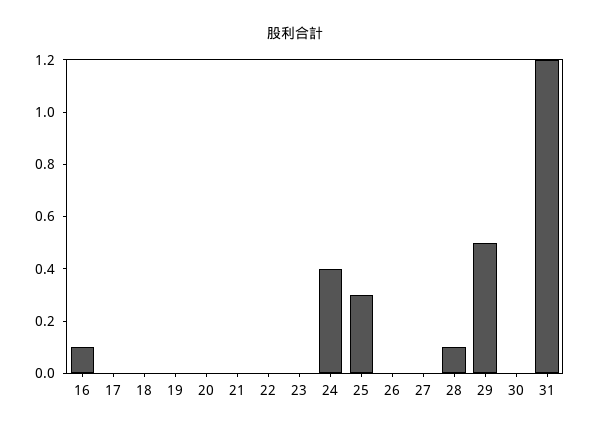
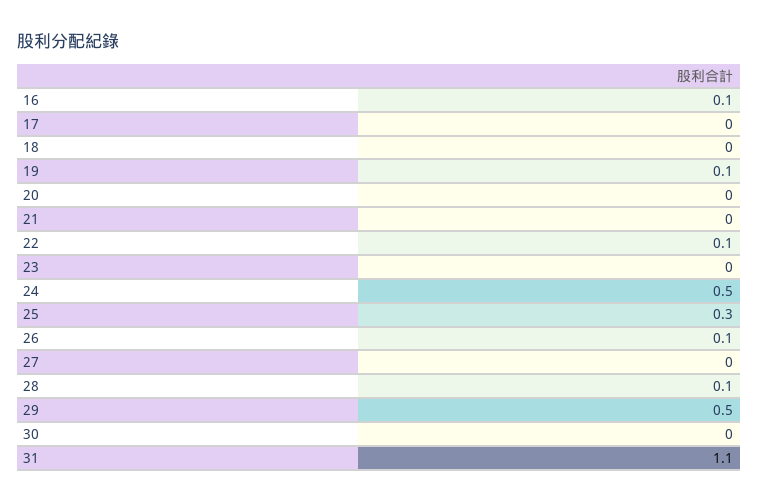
19: 0 -> 0.1
22: 0 -> 0.1
24: 0.4 -> 0.5
26: 0 -> 0.1
31: 1.2 -> 1.1

